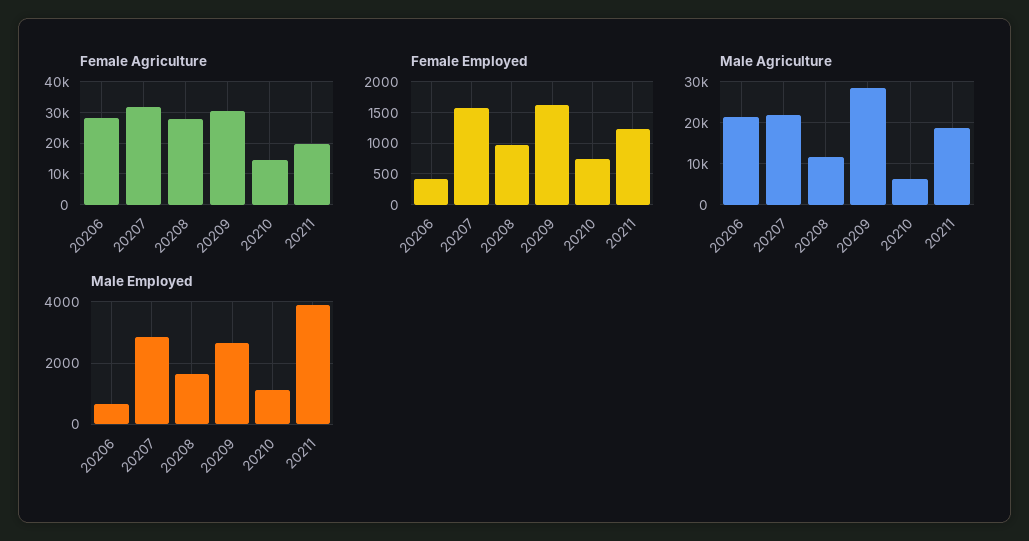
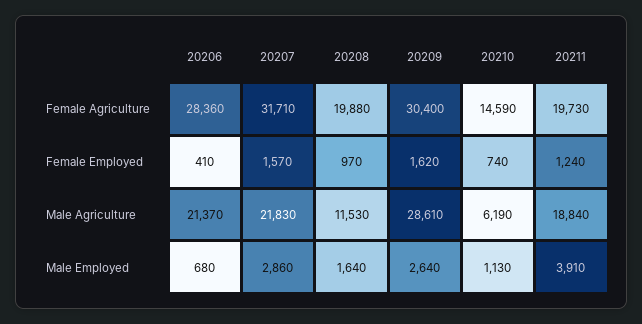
Female Agriculture, 20208: 28000 -> 19880

